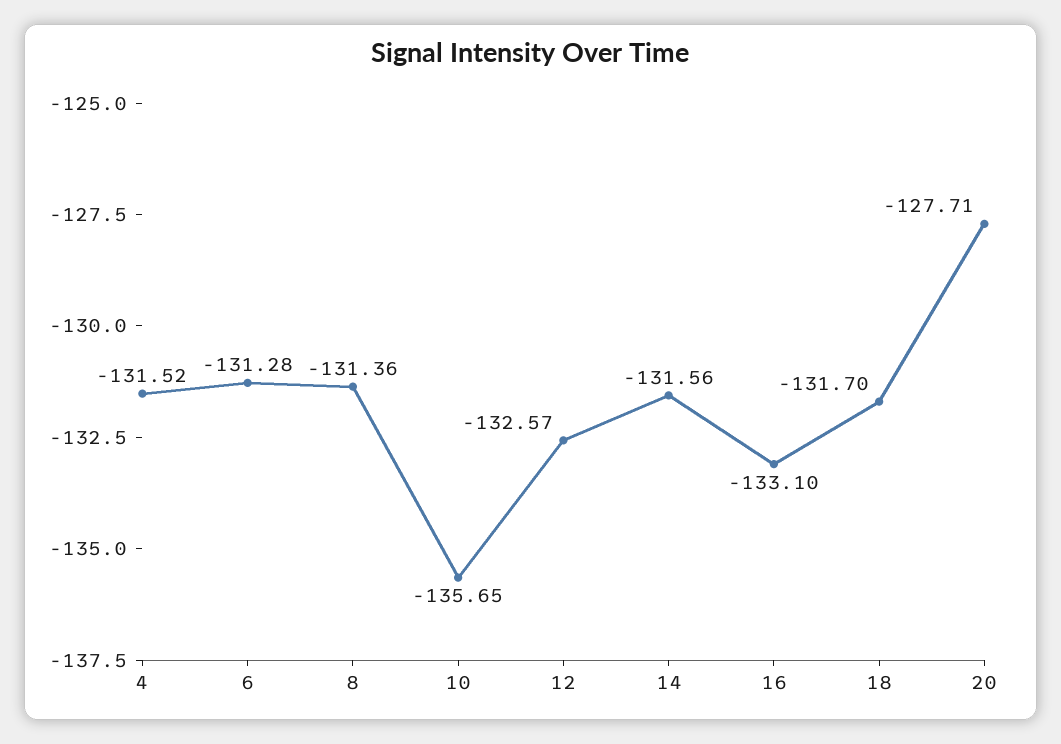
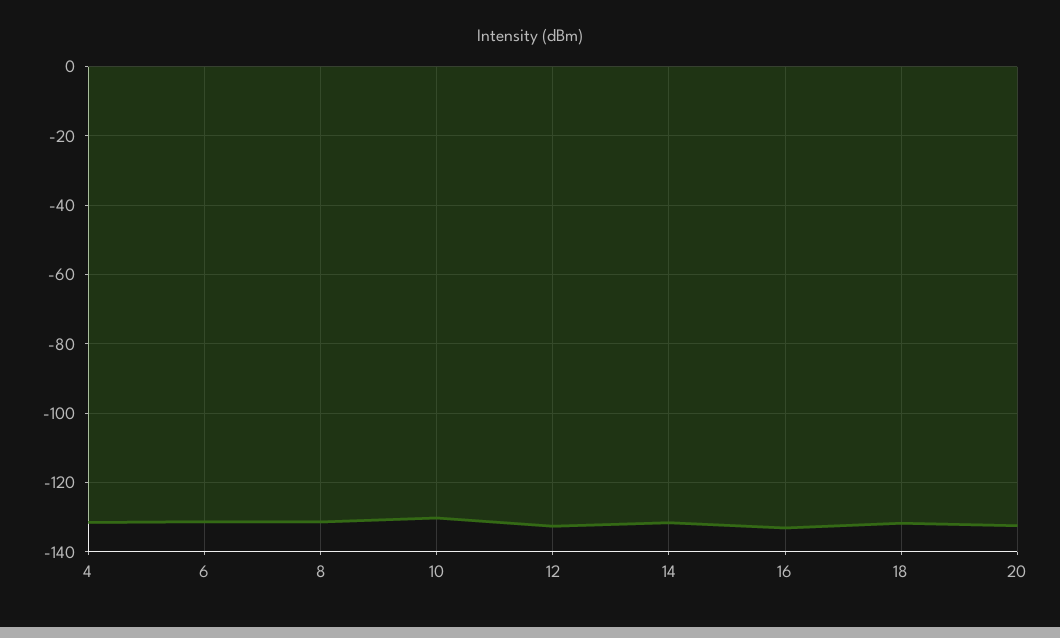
10: -135.65 -> -130
20: -127.71 -> -132

